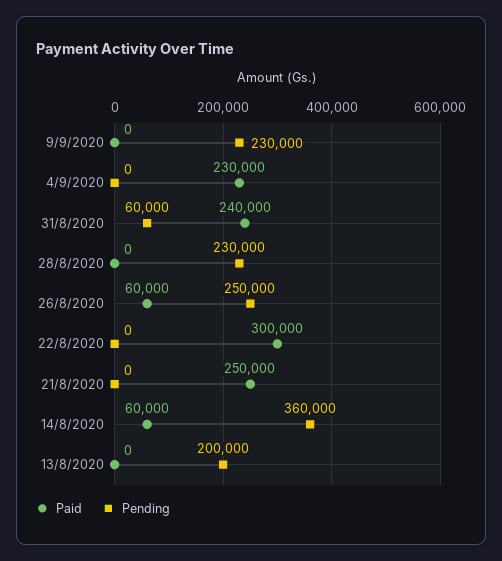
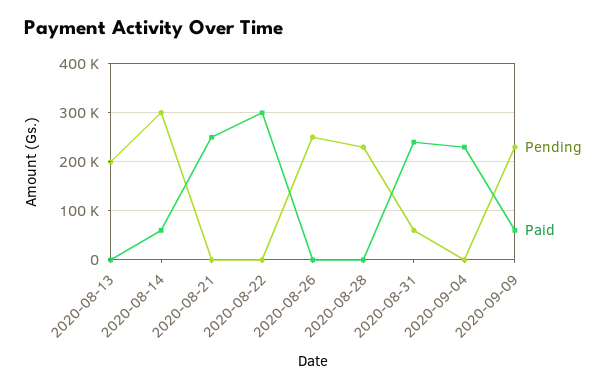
Paid, 9/9/2020: 0 -> 60000
Paid, 26/8/2020: 60000 -> 0
Pending, 14/8/2020: 360000 -> 300000

